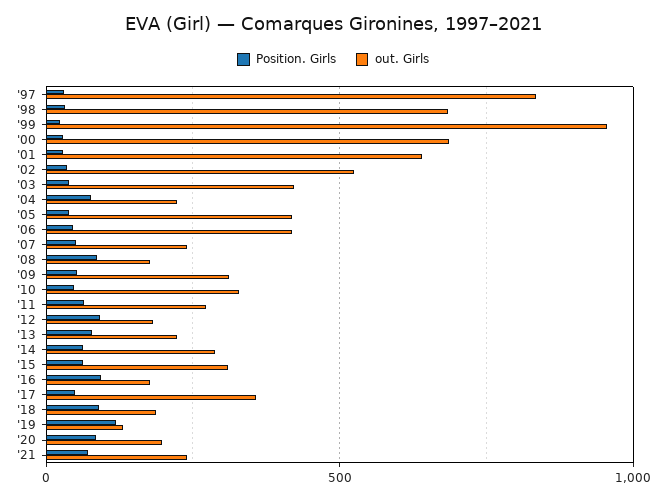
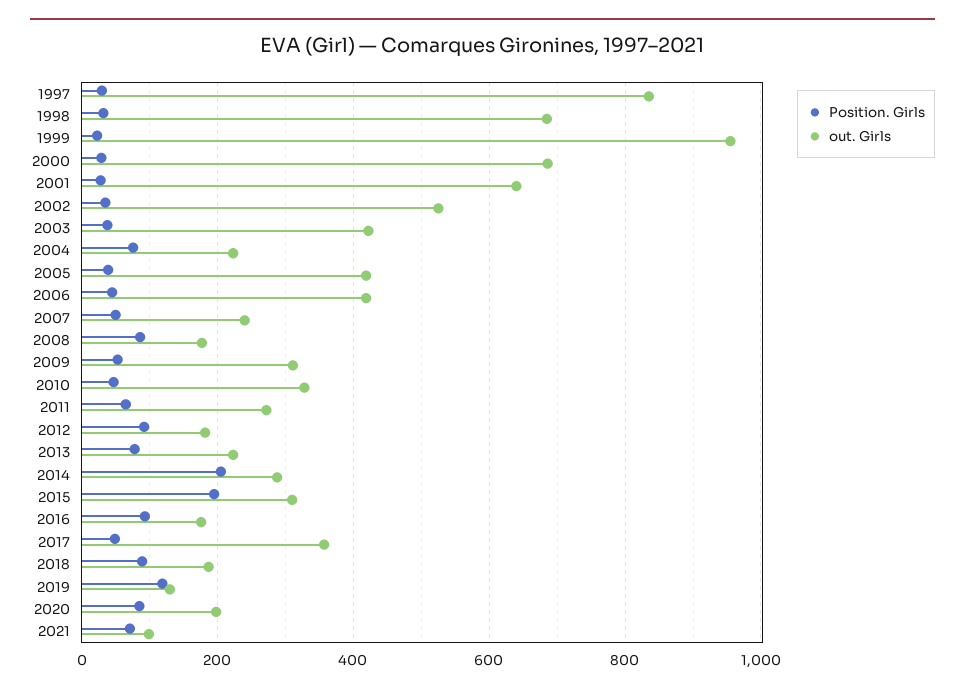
Position. Girls, '14: 50 -> 200
Position. Girls, '15: 50 -> 200
out. Girls, '21: 250 -> 100

